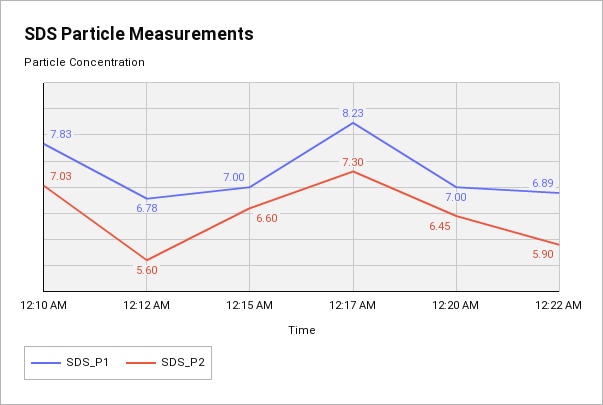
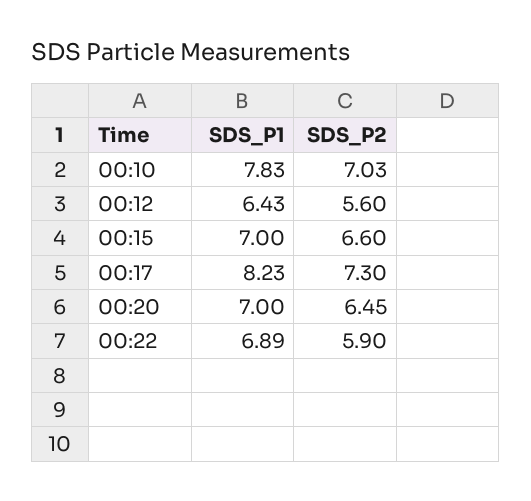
SDS_P1, 12:12 AM: 6.78 -> 6.43

